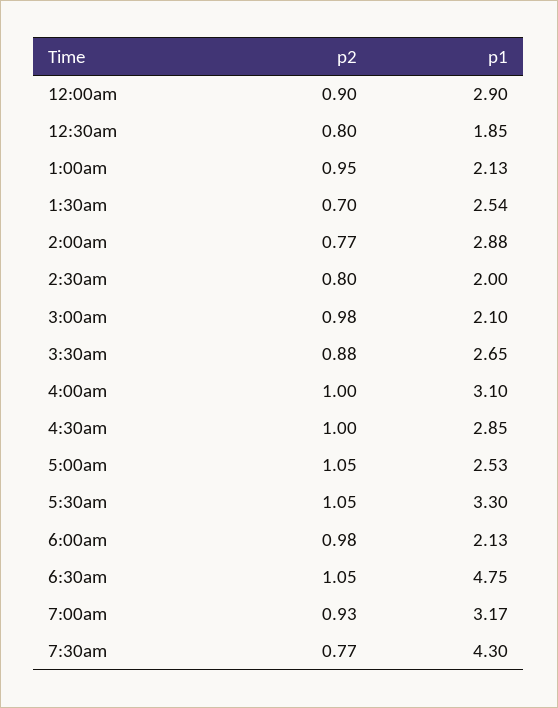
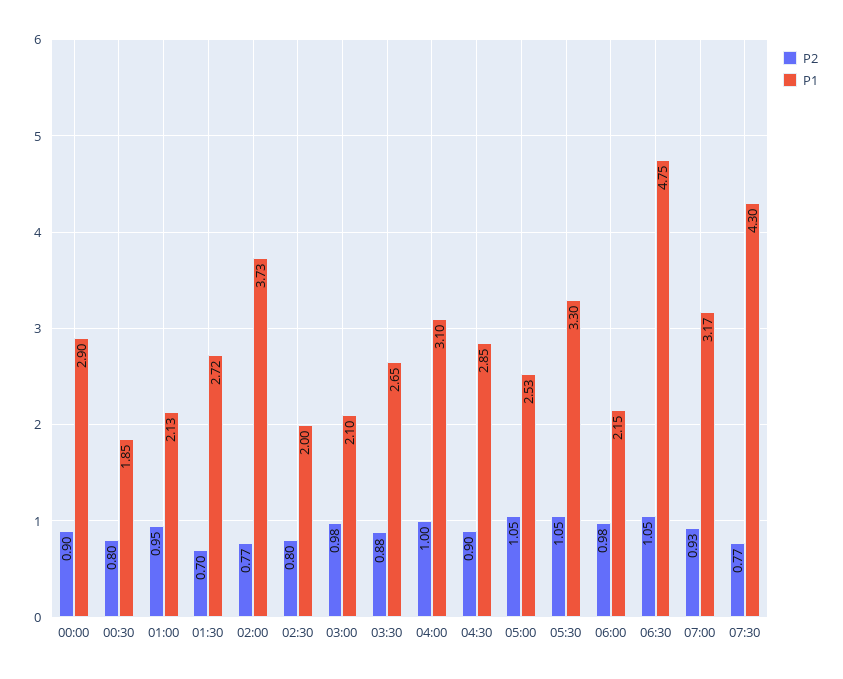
p1, 1:30am: 2.54 -> 2.72
p1, 2:00am: 2.88 -> 3.73
p2, 4:30am: 1 -> 0.9
p1, 6:00am: 2.13 -> 2.15

